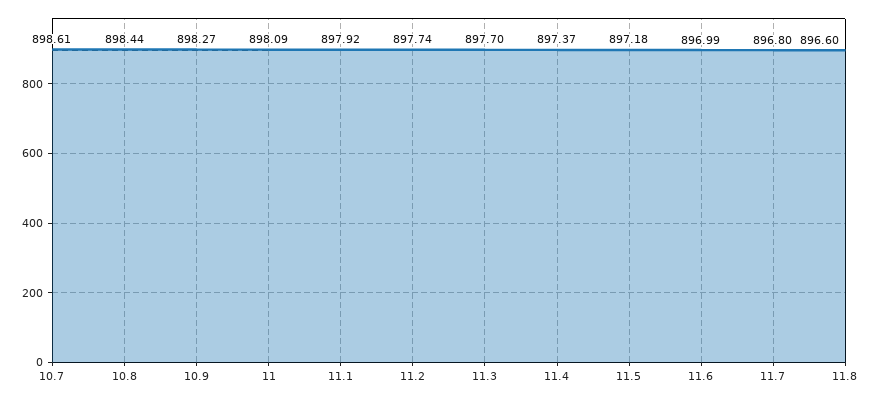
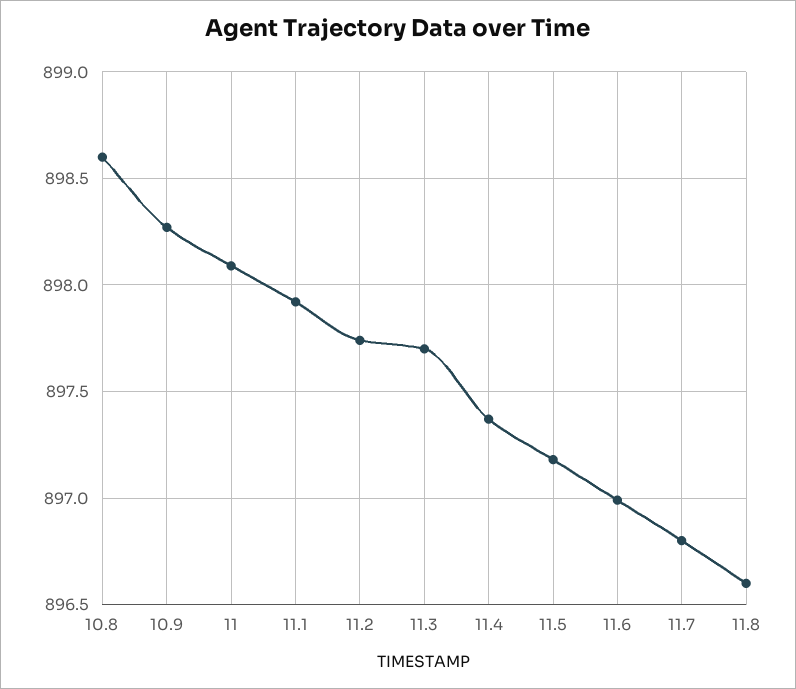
10.7: 898.61 -> none
10.8: 898.44 -> 898.6

